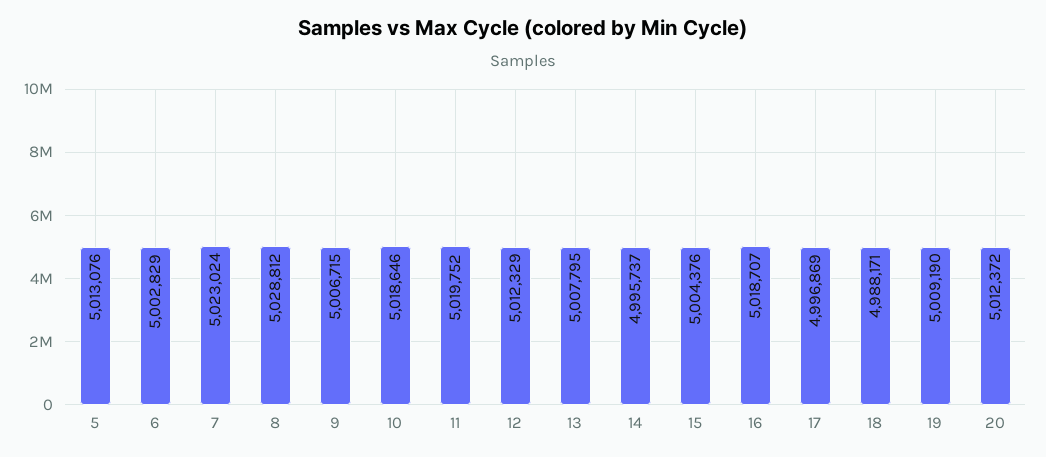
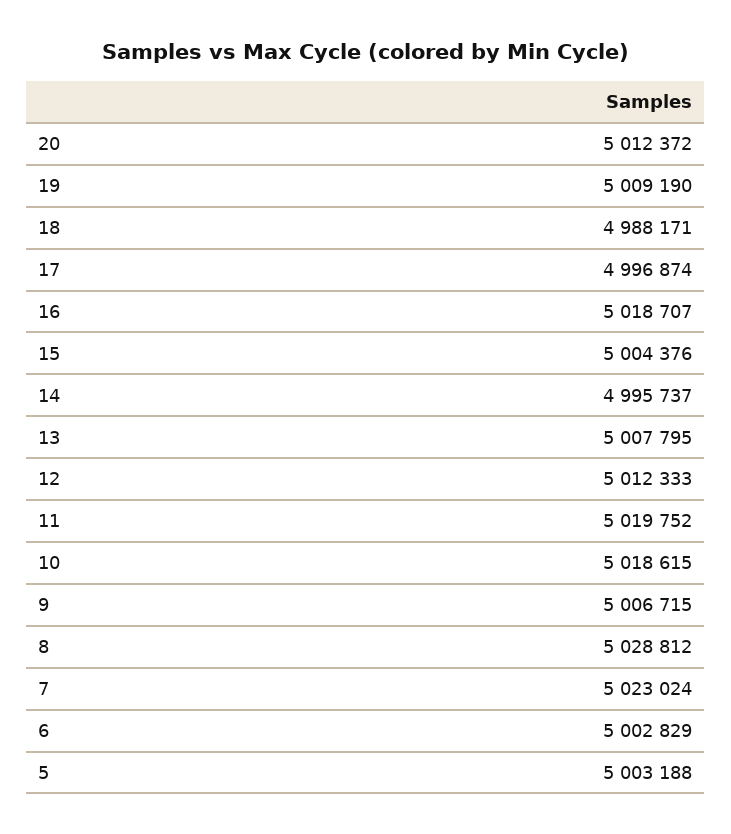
5: 5013076 -> 5003188
10: 5018646 -> 5018615
12: 5012329 -> 5012333
17: 4996869 -> 4996874

